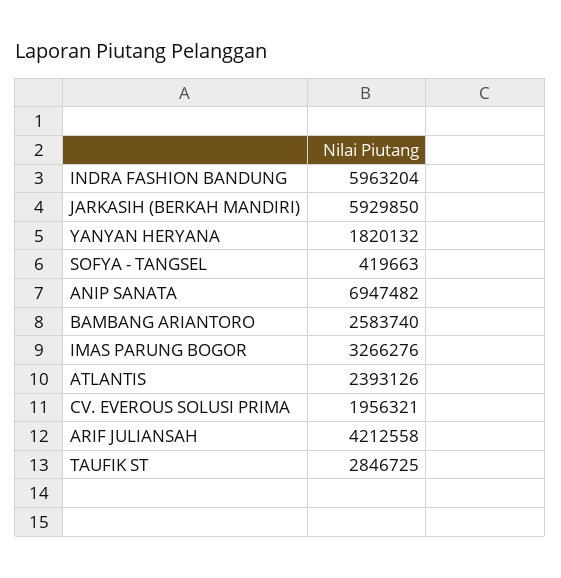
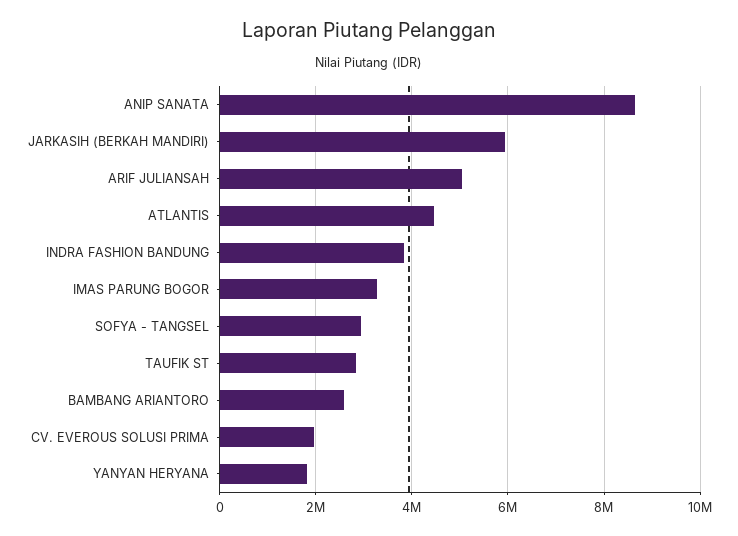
INDRA FASHION BANDUNG: 5963204 -> 3800000
SOFYA - TANGSEL: 419663 -> 3000000
ANIP SANATA: 6947482 -> 8600000
ATLANTIS: 2393126 -> 4400000
ARIF JULIANSAH: 4212558 -> 5000000

